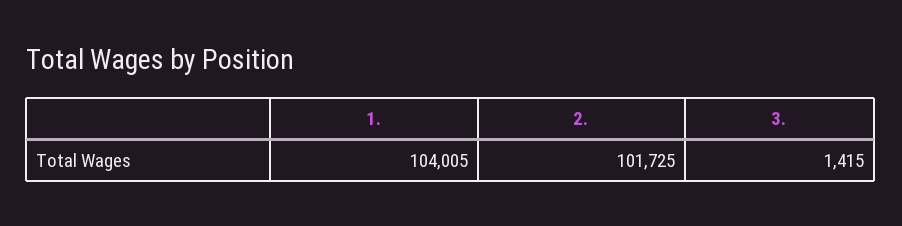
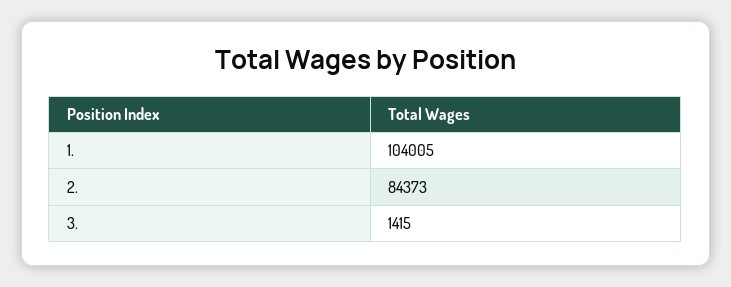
2.: 101725 -> 84373

